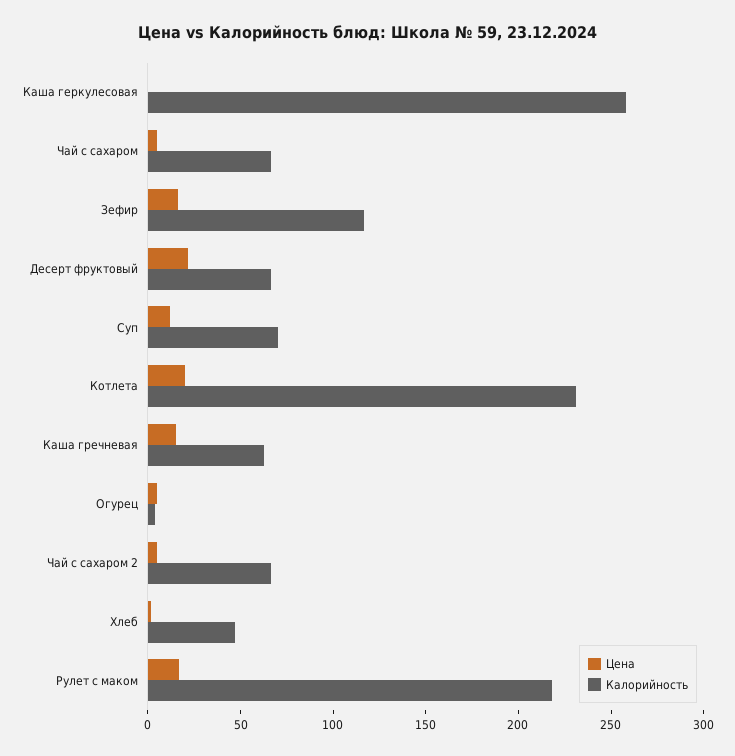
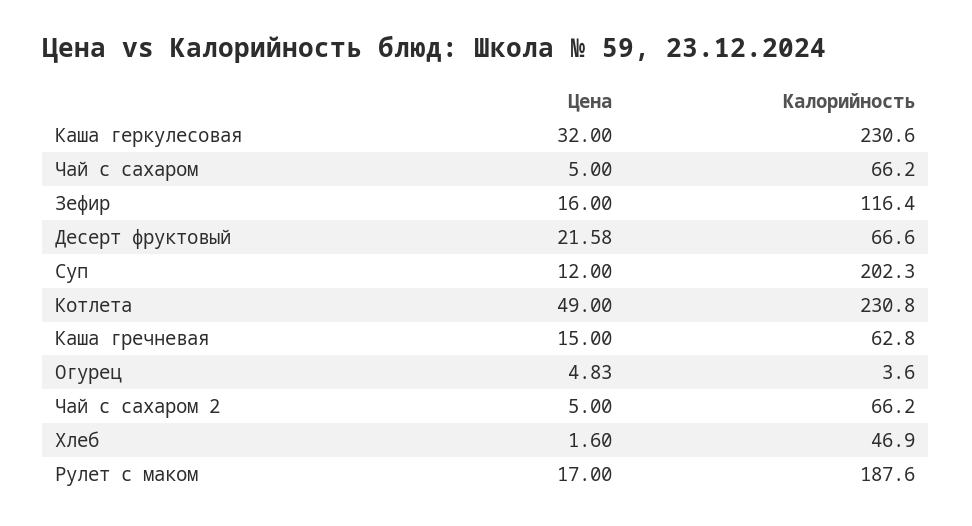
Цена, Каша геркулесовая: 0 -> 32
Калорийность, Каша геркулесовая: 260 -> 230.6
Калорийность, Суп: 70 -> 202.3
Цена, Котлета: 20 -> 49
Калорийность, Рулет с маком: 220 -> 187.6

